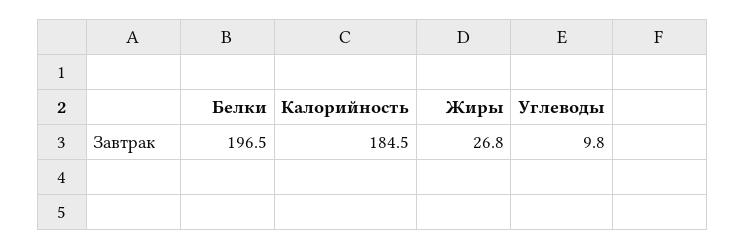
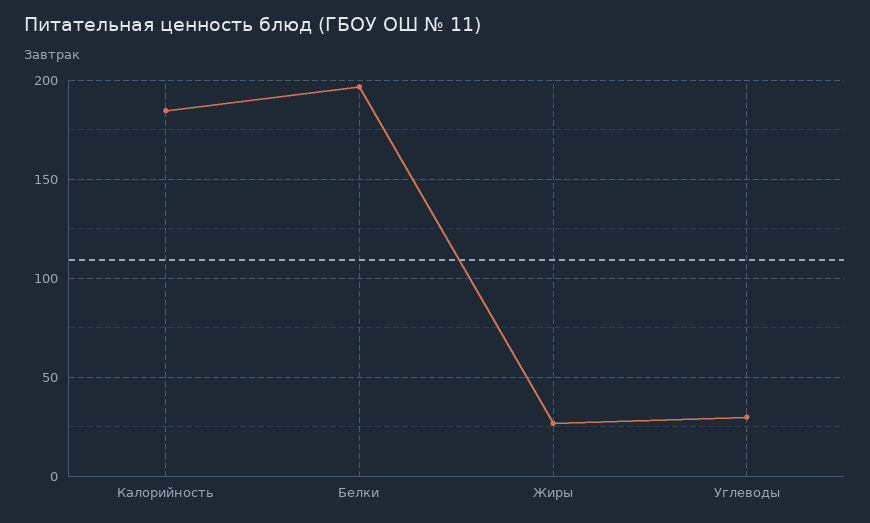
Углеводы: 9.8 -> 30

